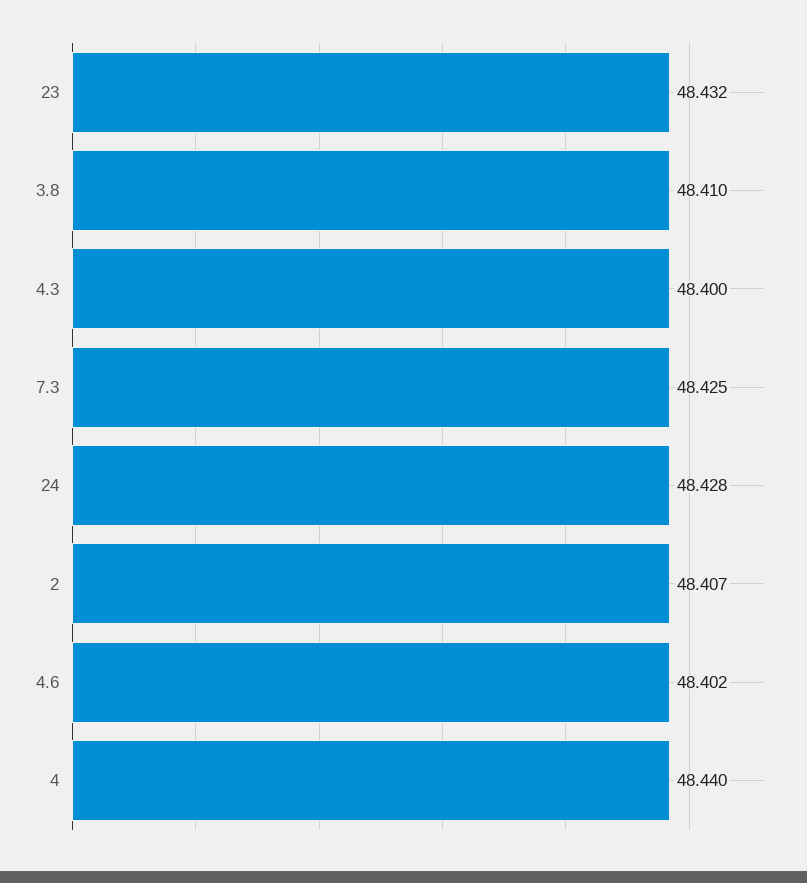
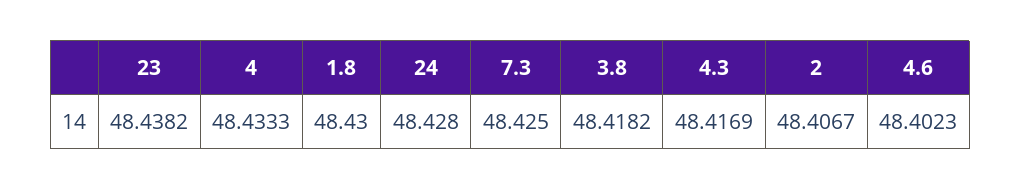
23: 48.432 -> 48.4382
3.8: 48.41 -> 48.4182
4.3: 48.4 -> 48.4169
4: 48.44 -> 48.4333
1.8: none -> 48.43

